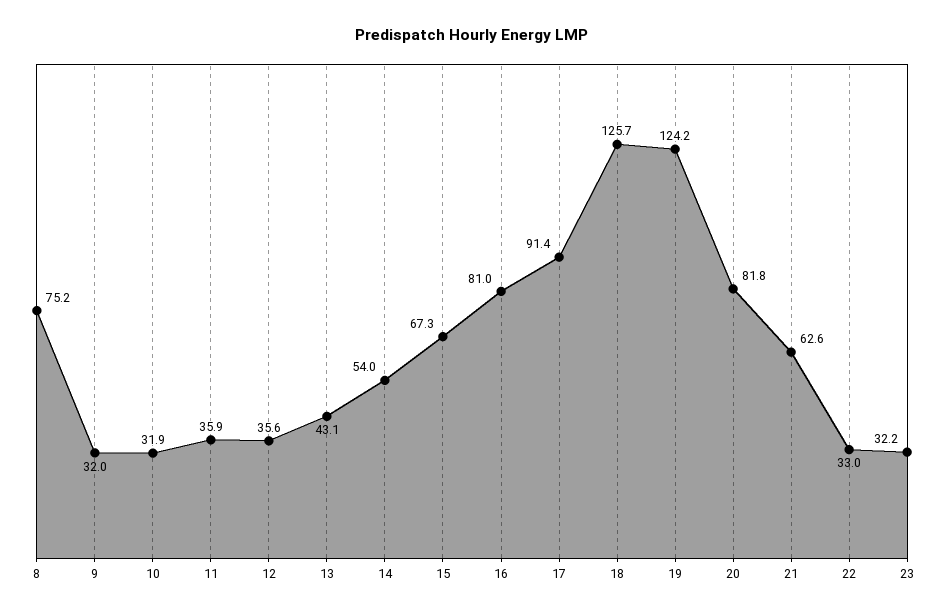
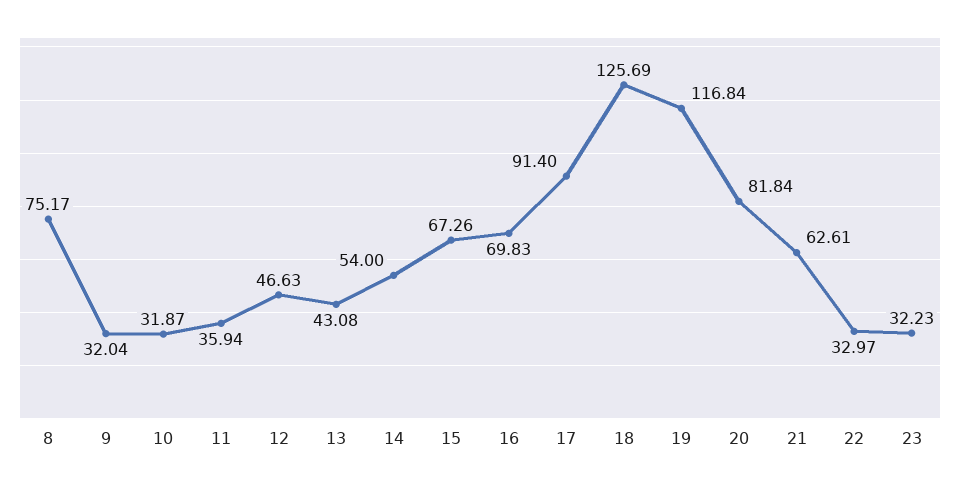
12: 35.6 -> 46.63
16: 81 -> 69.83
19: 124.2 -> 116.84

